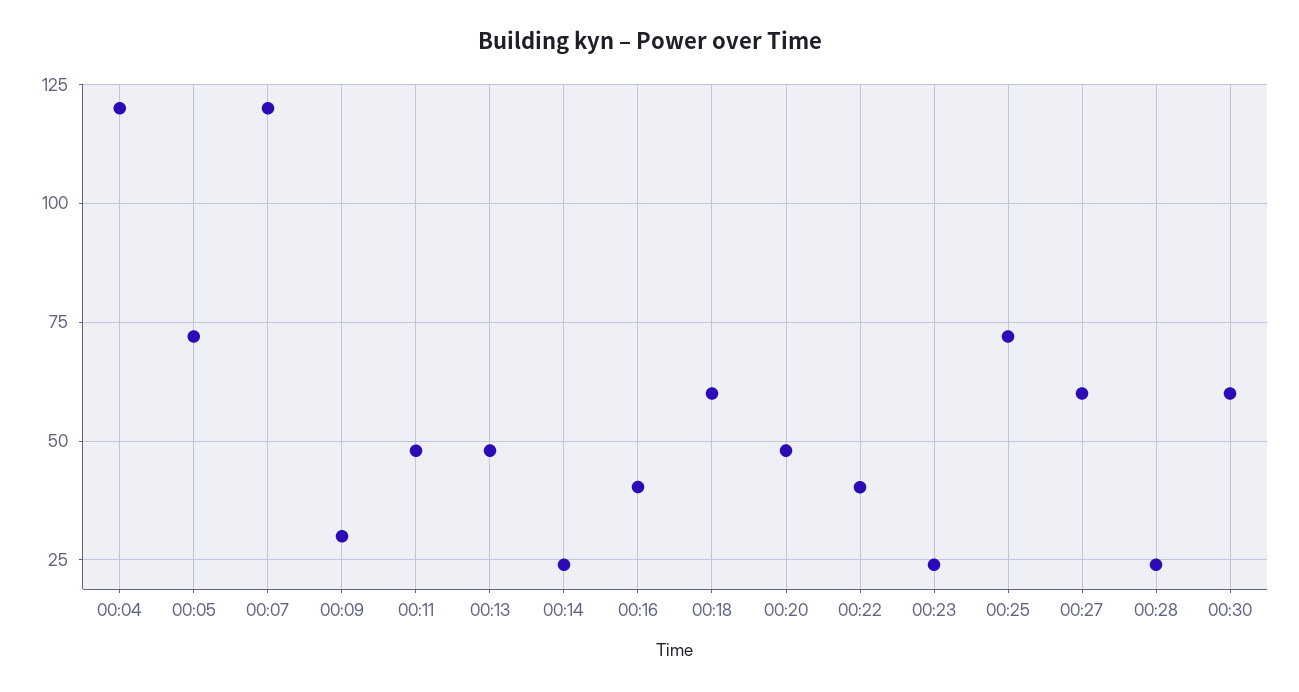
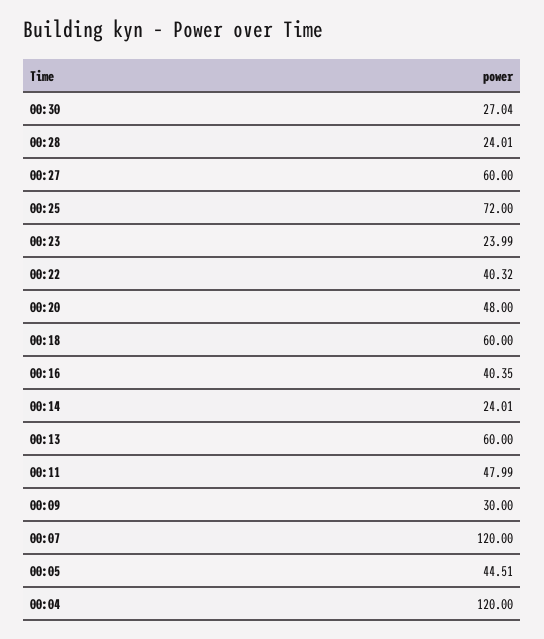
00:05: 72.5 -> 44.51
00:13: 47.5 -> 60
00:30: 60 -> 27.04

